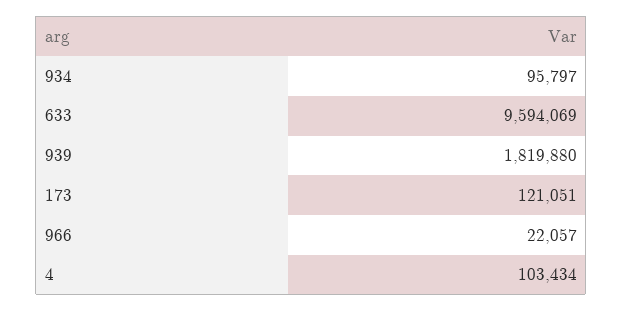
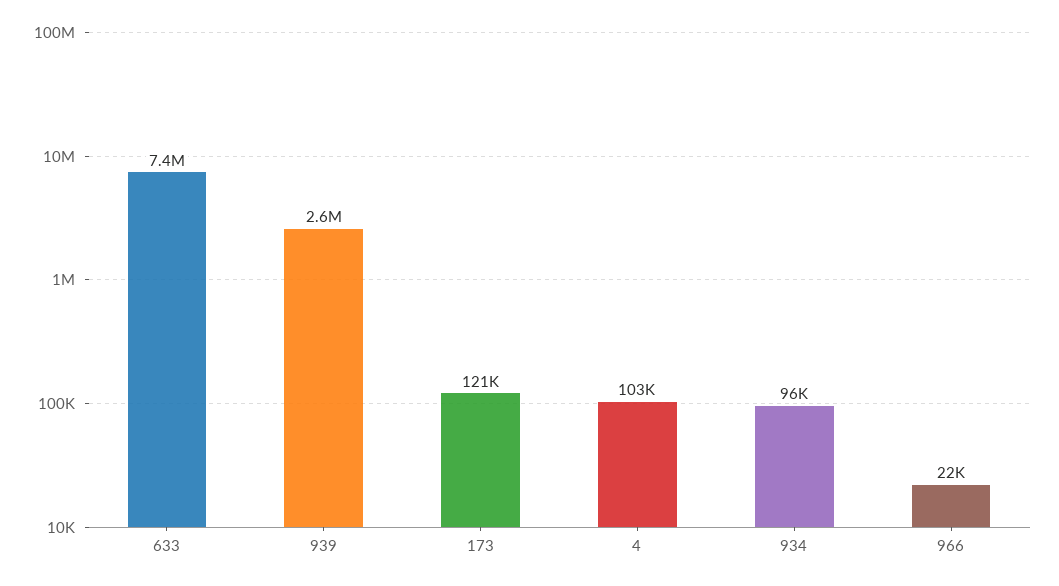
633: 9594069 -> 7400000
939: 1819880 -> 2600000

